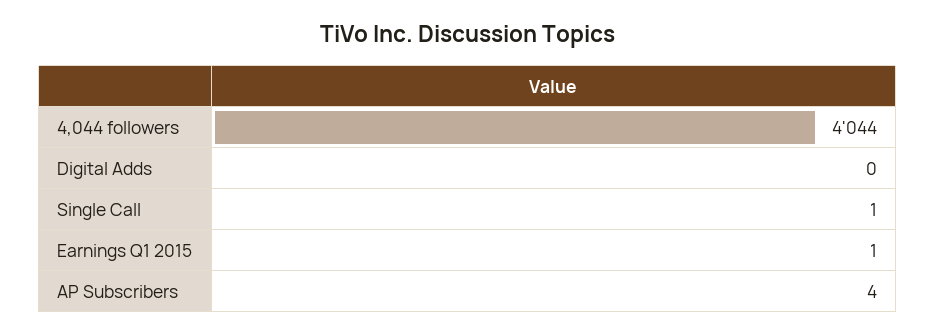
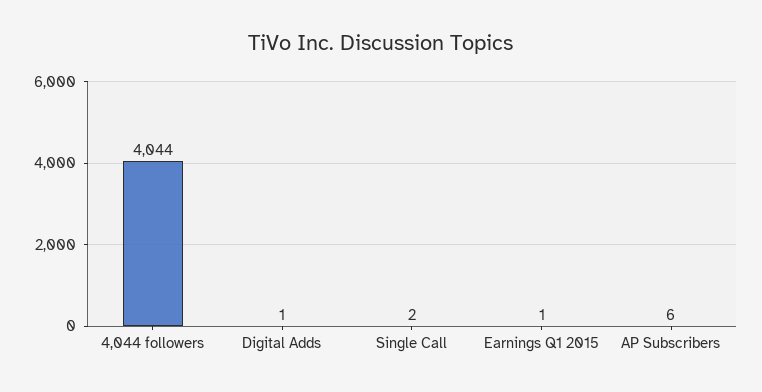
Digital Adds: 0 -> 1
Single Call: 1 -> 2
AP Subscribers: 4 -> 6

